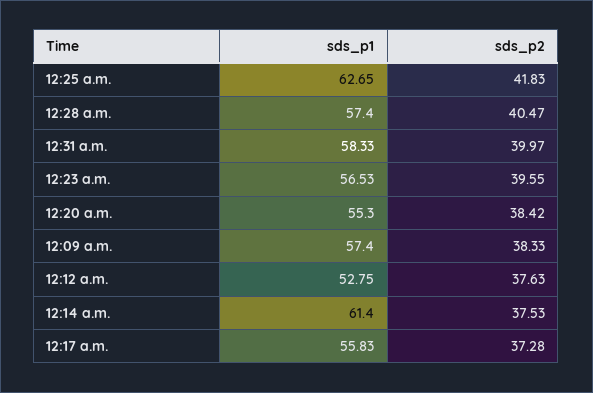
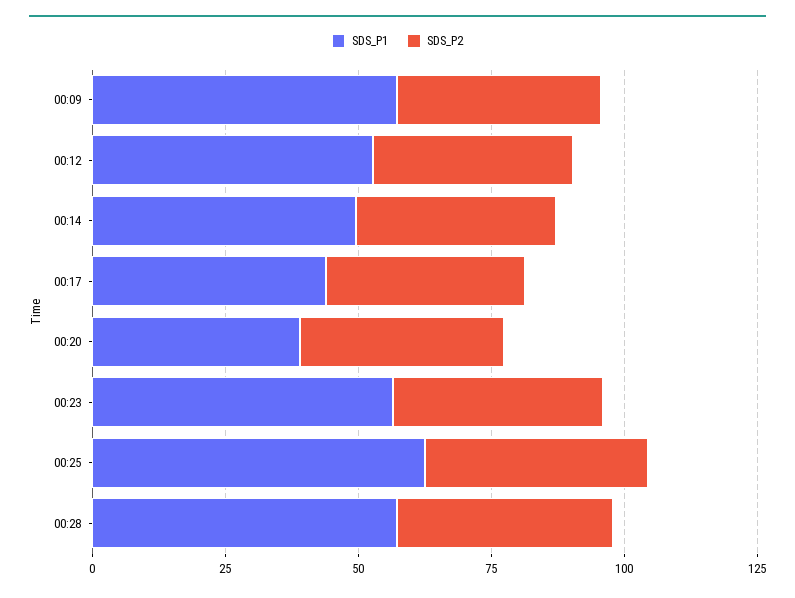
sds_p1, 12:31 a.m.: 58.33 -> none
sds_p2, 12:31 a.m.: 39.97 -> none
sds_p1, 12:20 a.m.: 55.3 -> 40
sds_p1, 12:14 a.m.: 61.4 -> 50
sds_p1, 12:17 a.m.: 55.83 -> 45

